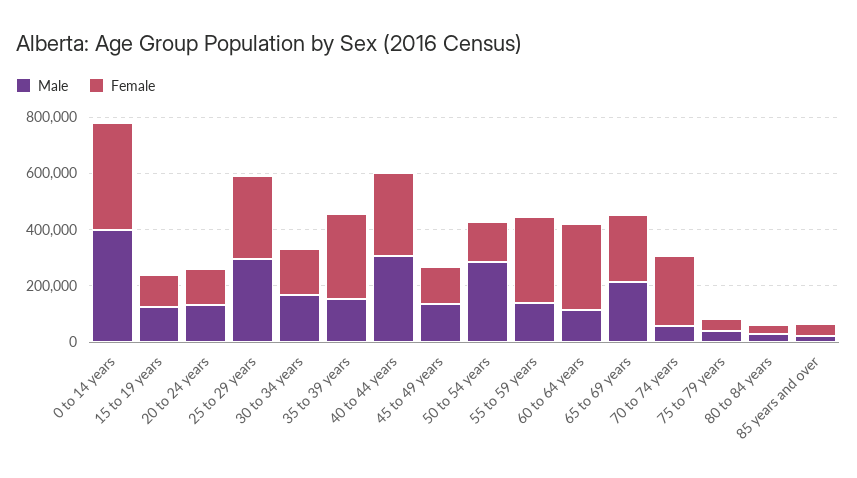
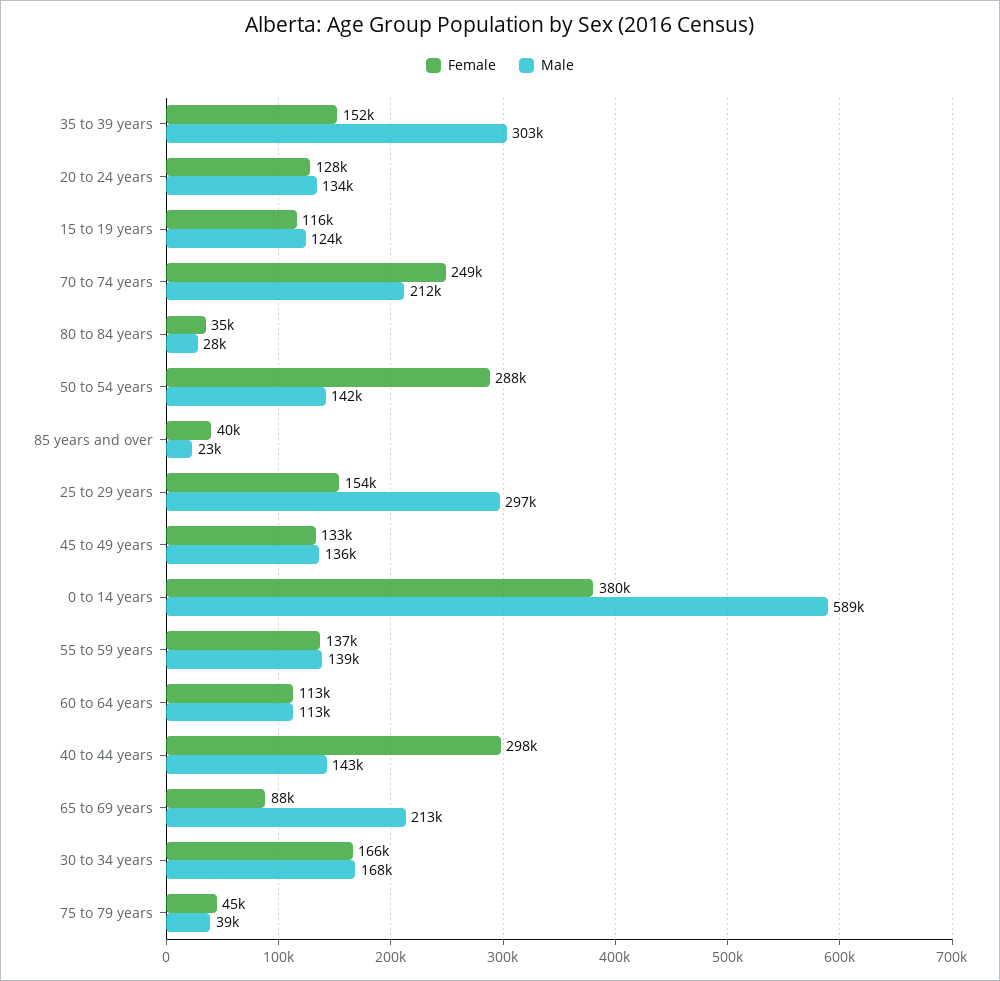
Male, 0 to 14 years: 400000 -> 589000
Female, 25 to 29 years: 300000 -> 154000
Male, 35 to 39 years: 150000 -> 303000
Female, 35 to 39 years: 300000 -> 152000
Male, 40 to 44 years: 300000 -> 143000
Male, 50 to 54 years: 300000 -> 142000
Female, 50 to 54 years: 150000 -> 288000
Female, 55 to 59 years: 300000 -> 137000
Female, 60 to 64 years: 300000 -> 113000
Female, 65 to 69 years: 250000 -> 88000
Male, 70 to 74 years: 50000 -> 212000

